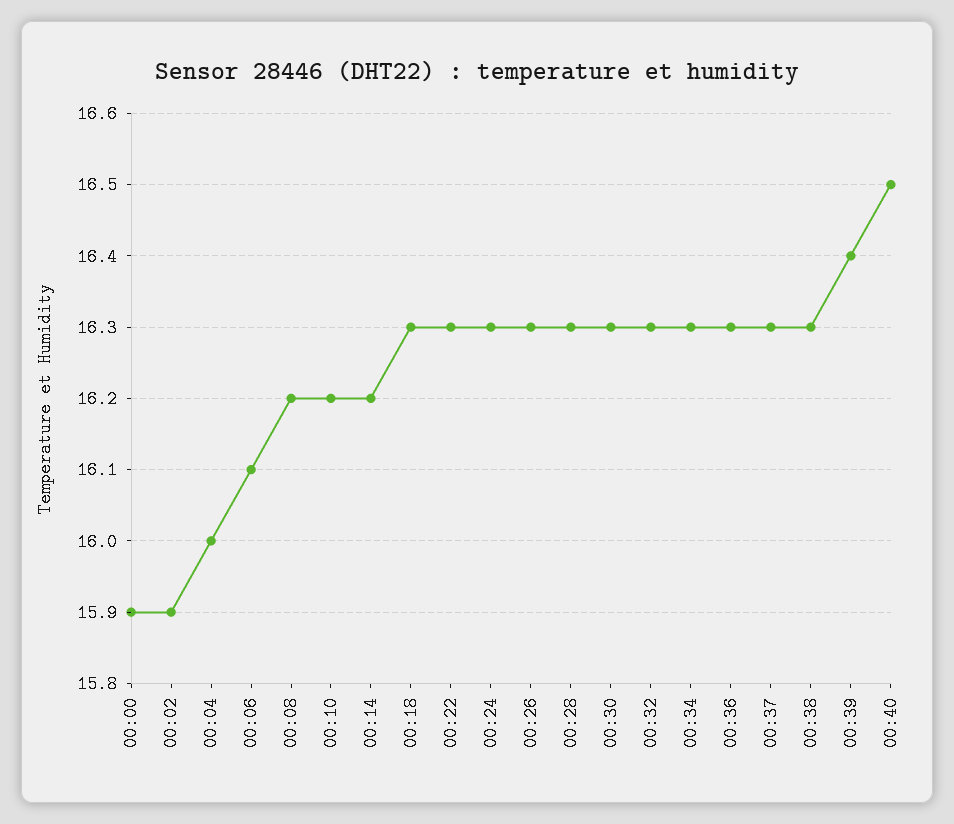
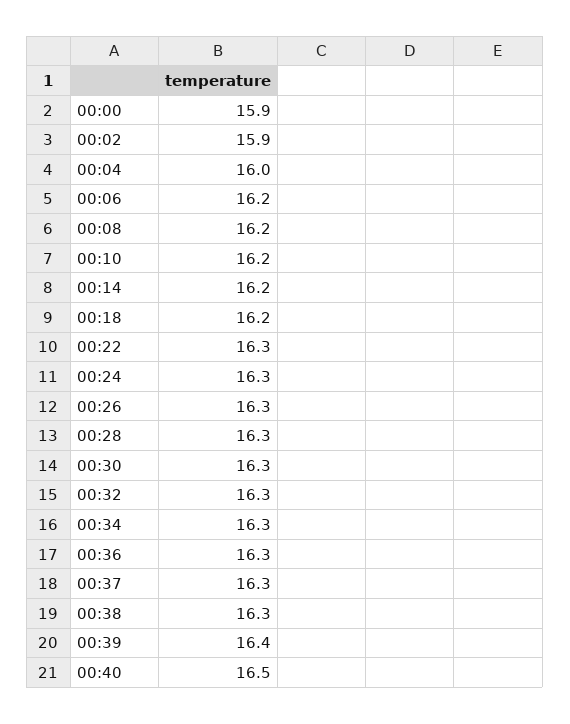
00:06: 16.1 -> 16.2
00:18: 16.3 -> 16.2

